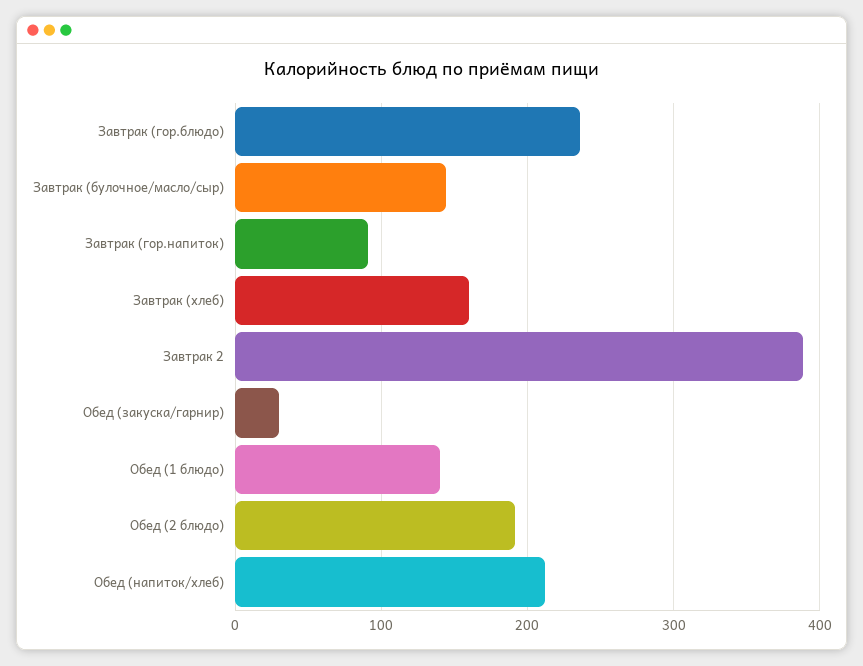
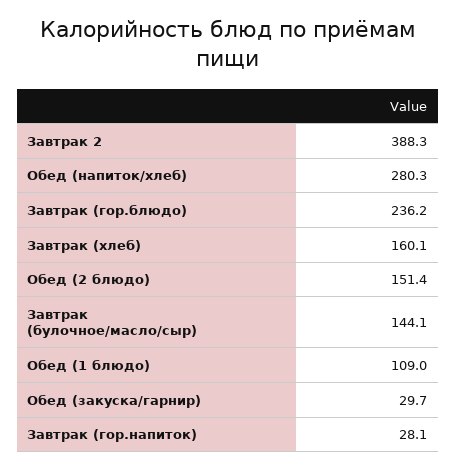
Завтрак (гор.напиток): 90 -> 28.1
Обед (1 блюдо): 140 -> 109
Обед (2 блюдо): 190 -> 151.4
Обед (напиток/хлеб): 210 -> 280.3

